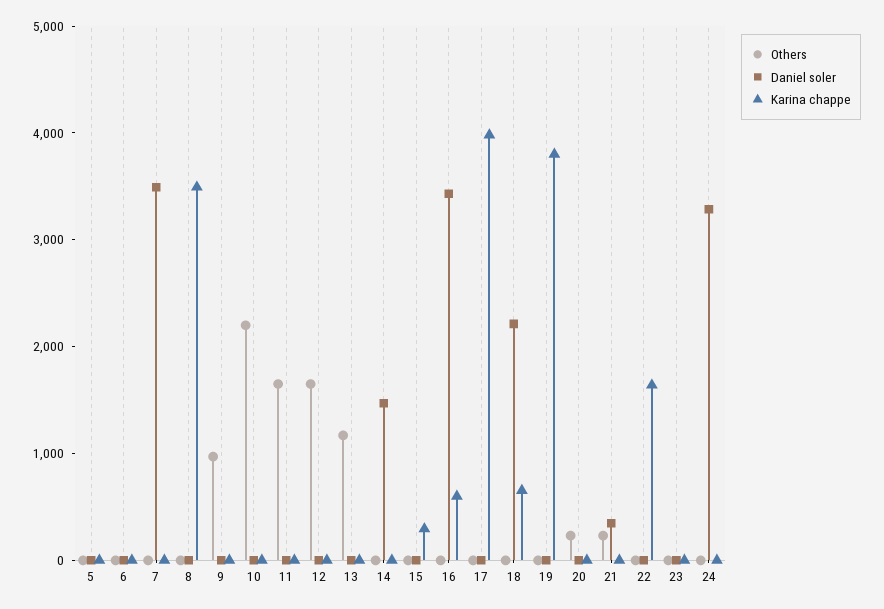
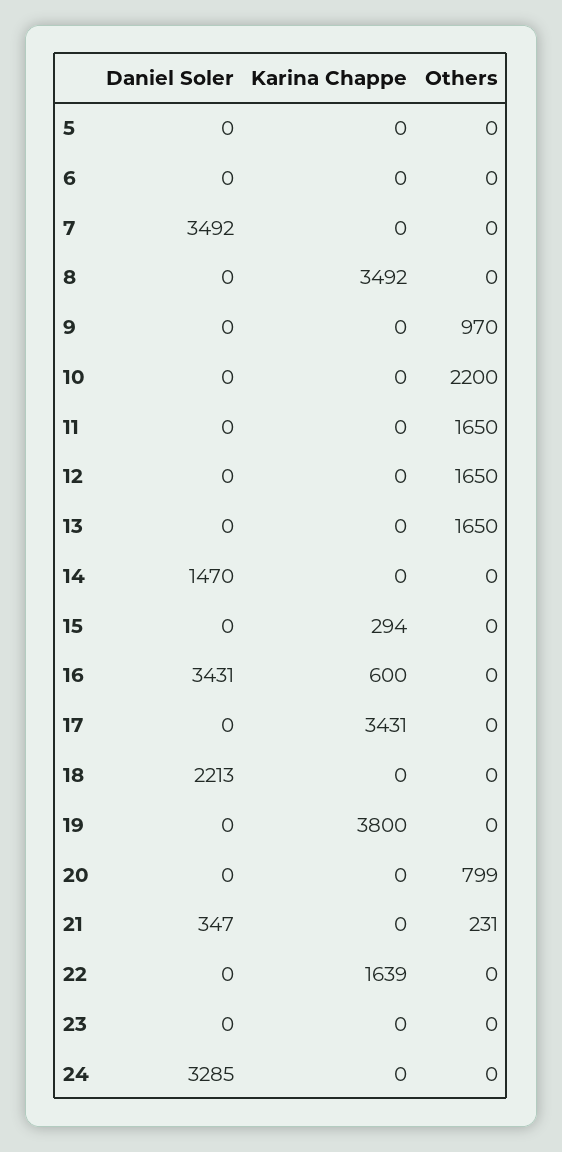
Others, 13: 1200 -> 1650
Karina chappe, 17: 4000 -> 3431
Karina chappe, 18: 600 -> 0
Others, 20: 200 -> 799

